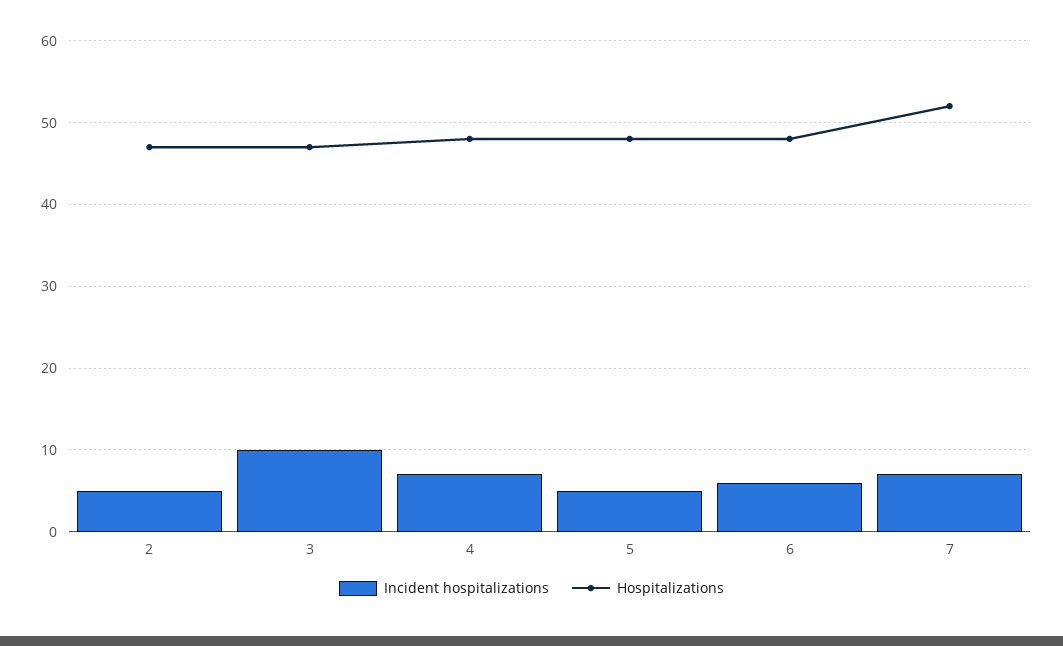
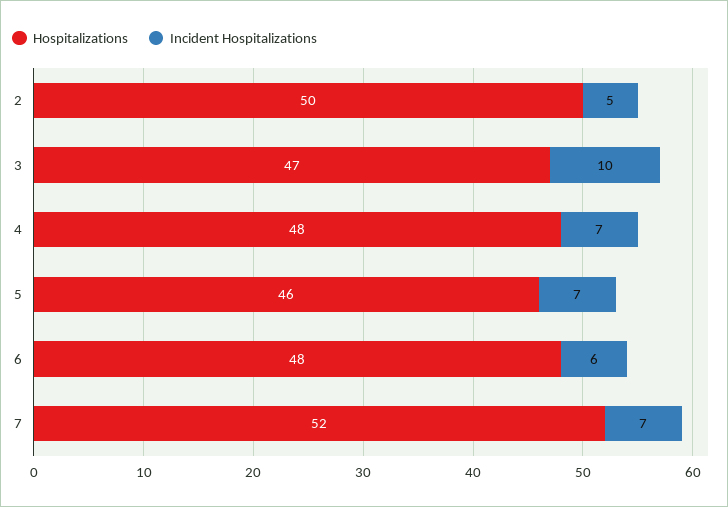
Hospitalizations, 2: 47 -> 50
Incident hospitalizations, 5: 5 -> 7
Hospitalizations, 5: 48 -> 46

